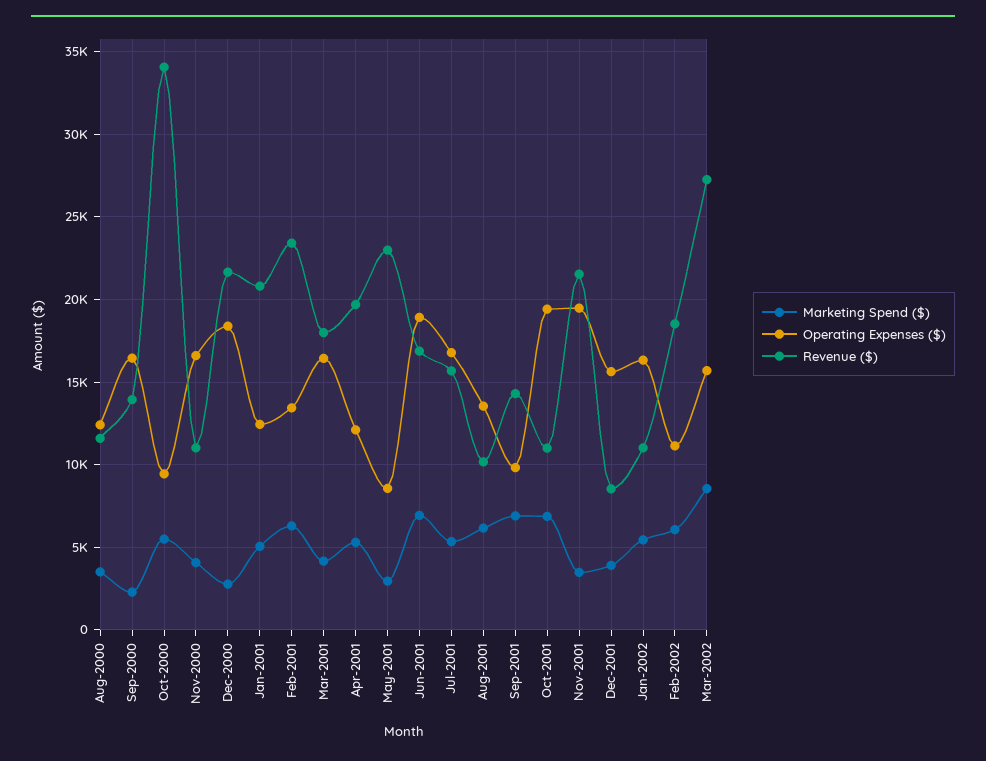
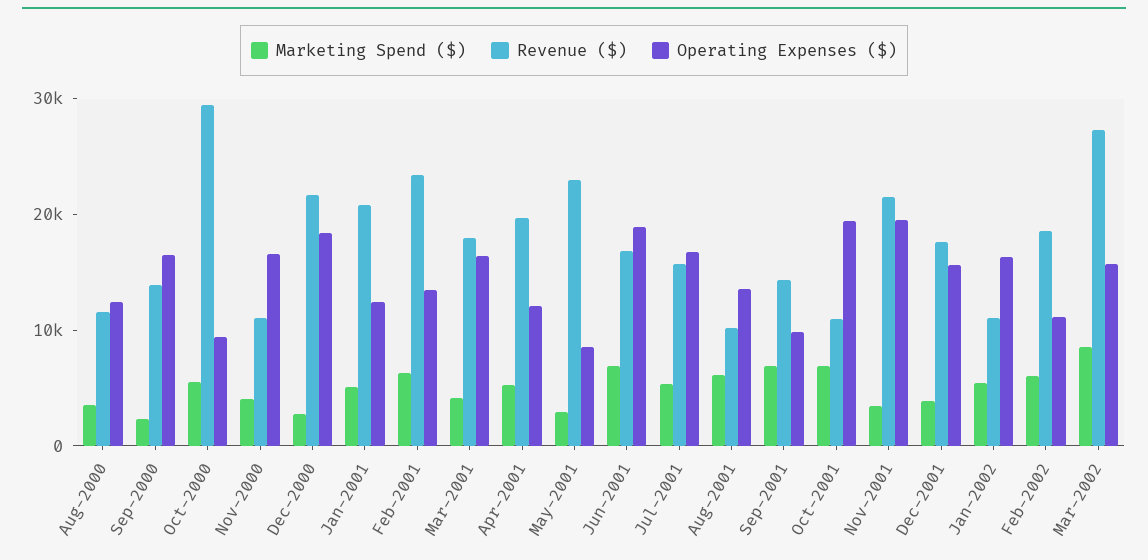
Revenue ($), Oct-2000: 34000 -> 30000
Revenue ($), Dec-2001: 8500 -> 18000

